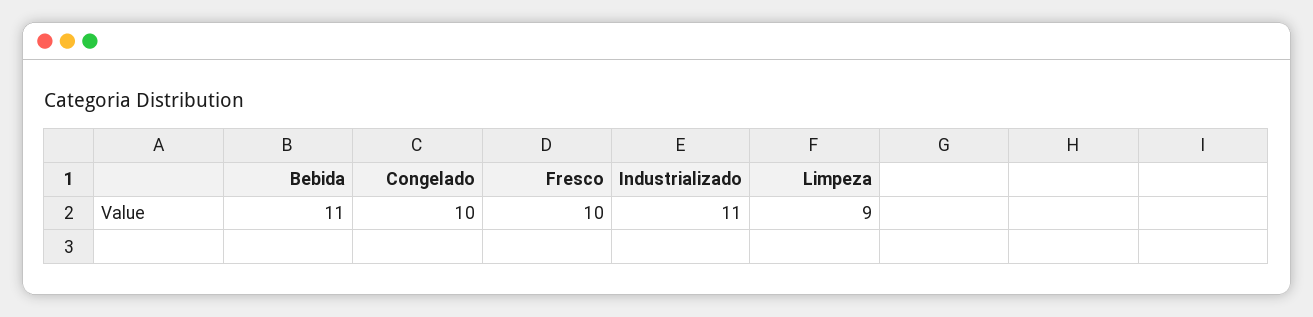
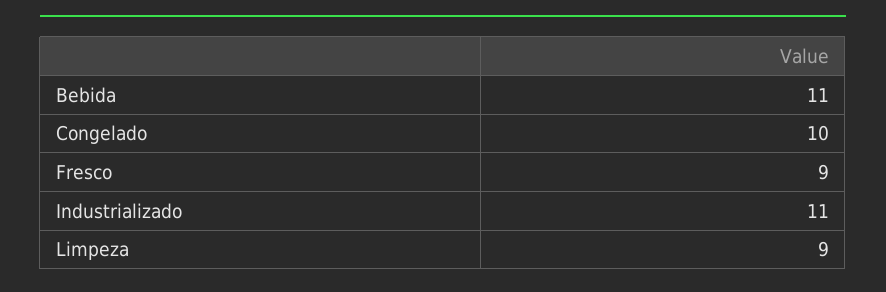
Fresco: 10 -> 9

